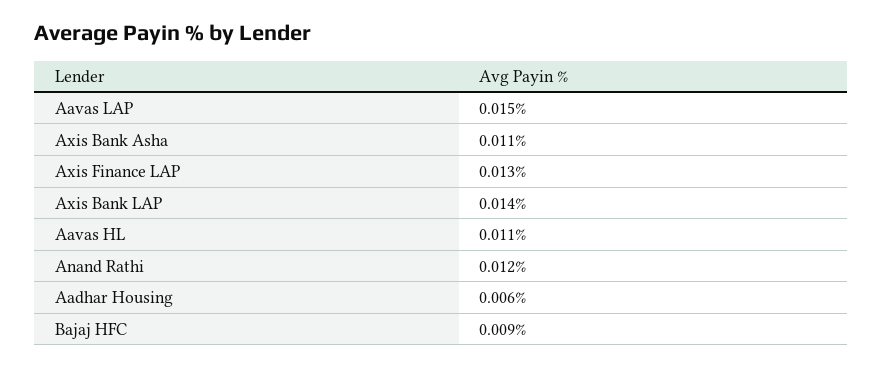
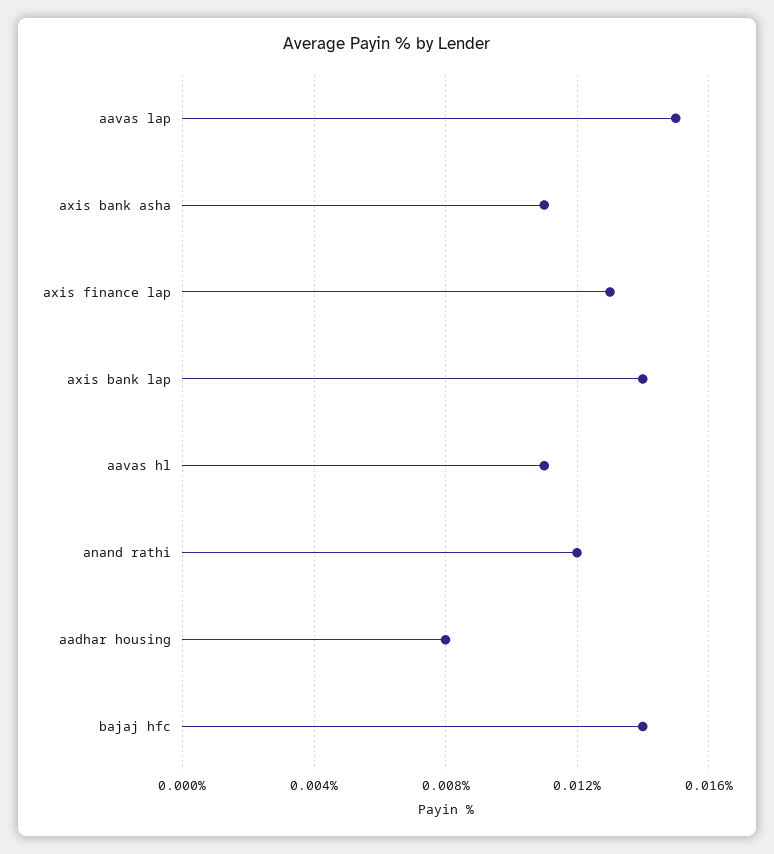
Aadhar Housing: 0.006 -> 0.008
Bajaj HFC: 0.009 -> 0.014

